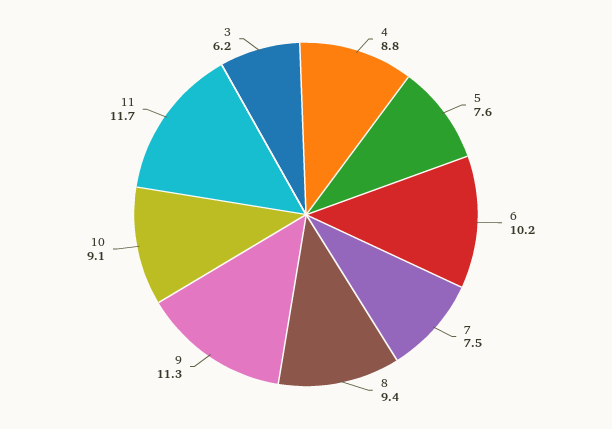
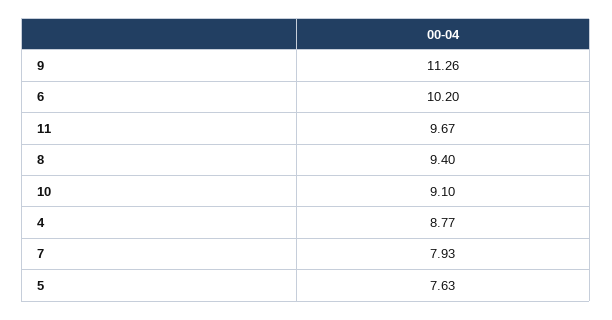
7: 7.5 -> 7.93
11: 11.7 -> 9.67
3: 6.2 -> none

